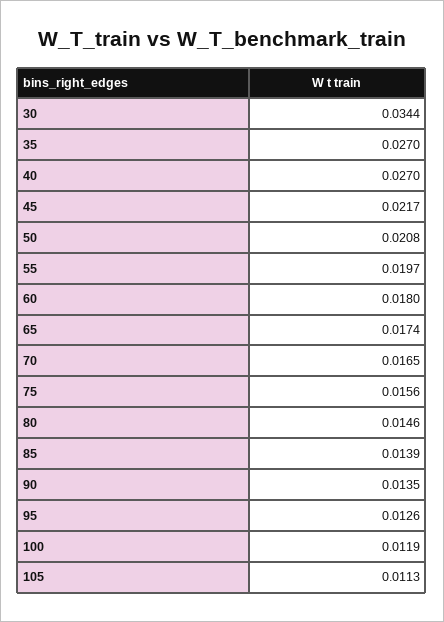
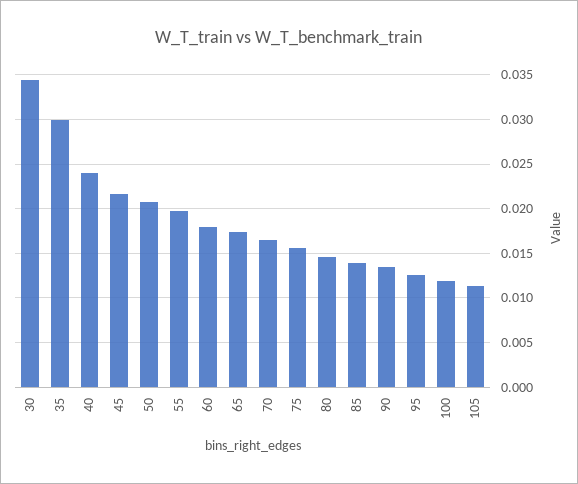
35: 0.027 -> 0.03
40: 0.027 -> 0.024

